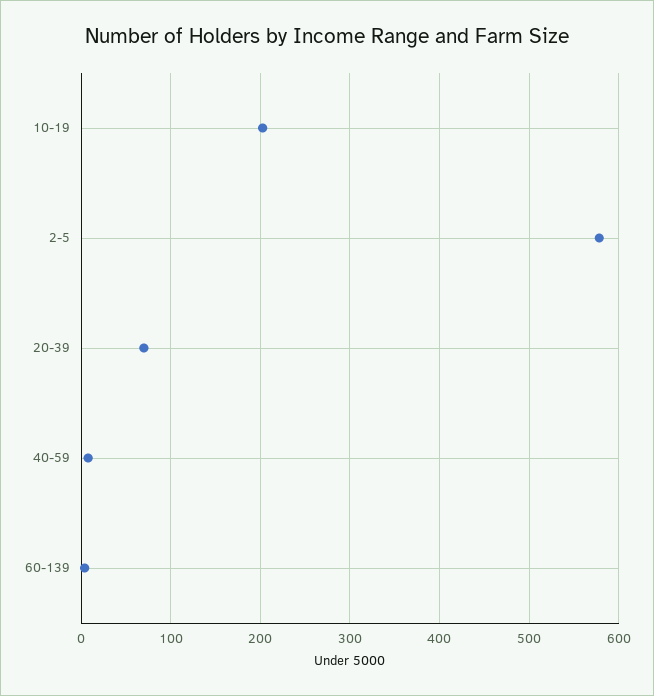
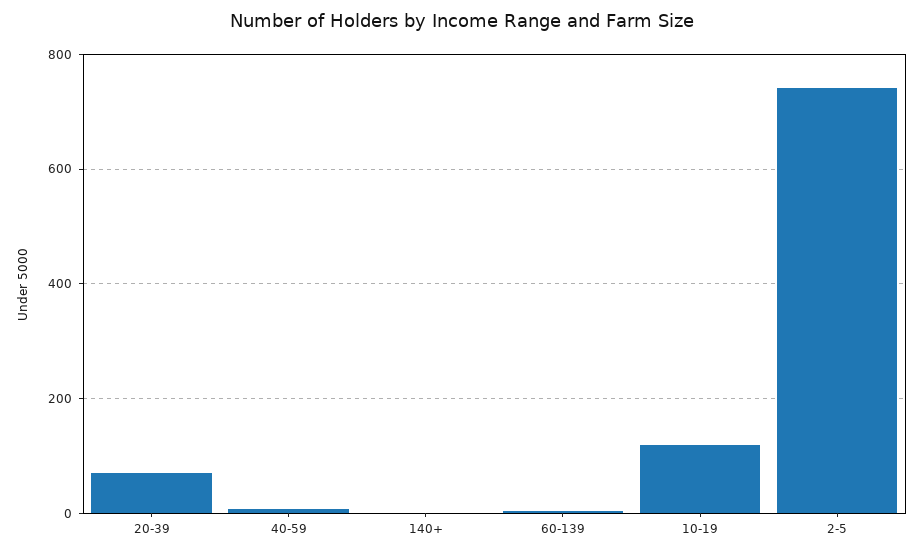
10-19: 200 -> 120
2-5: 580 -> 740
140+: none -> 0

